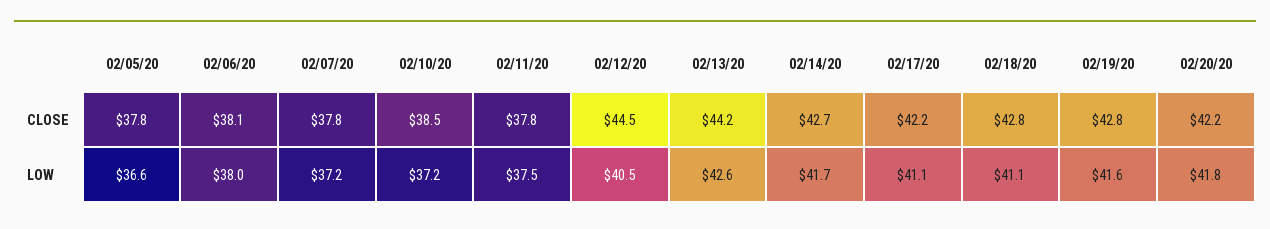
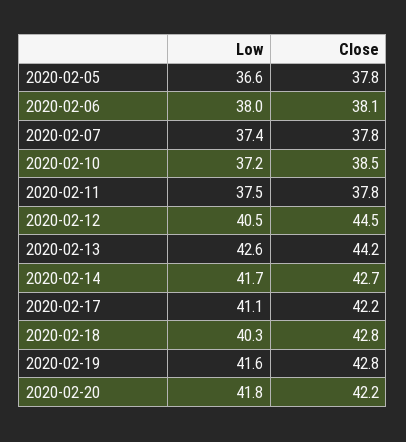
02/07/20, LOW: 37.2 -> 37.4
02/18/20, LOW: 41.1 -> 40.3

